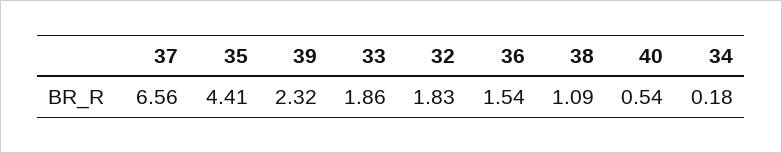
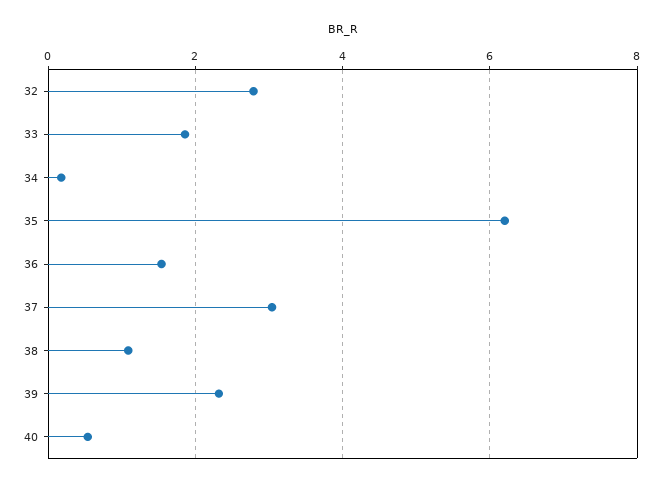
37: 6.56 -> 3
35: 4.41 -> 6.2
32: 1.83 -> 2.8

